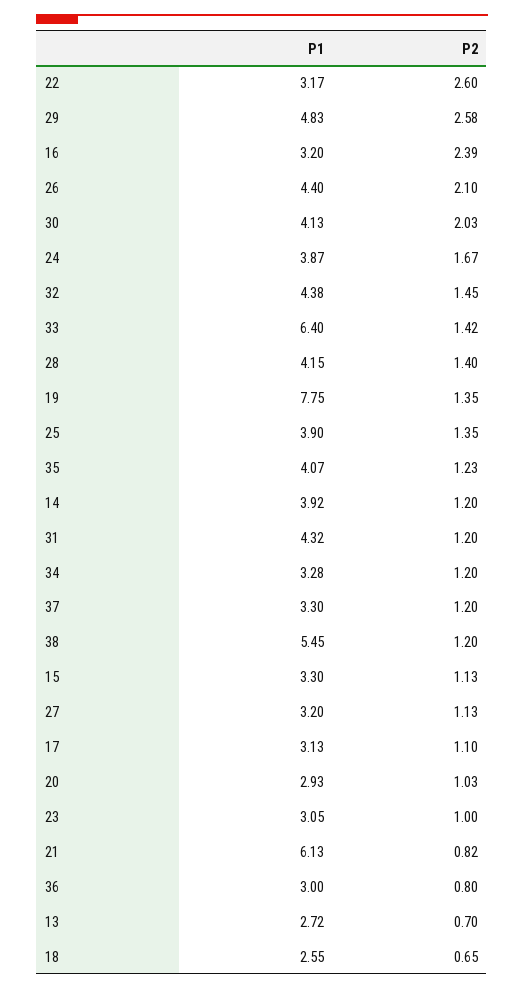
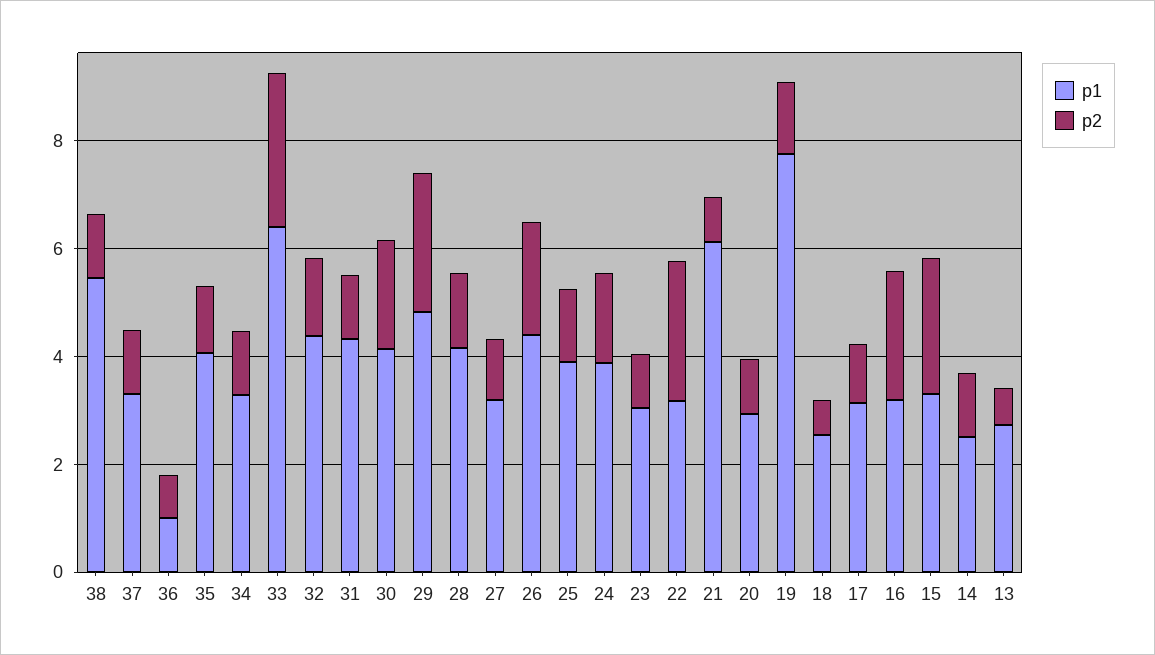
P2, 33: 1.42 -> 3
P1, 14: 3.92 -> 2.5
P2, 15: 1.13 -> 2.5
P1, 36: 3 -> 1

